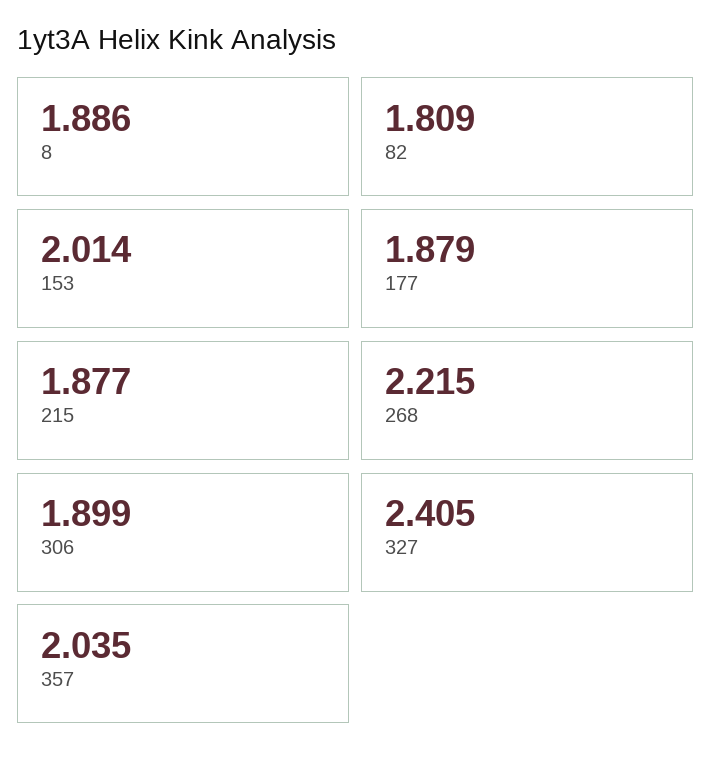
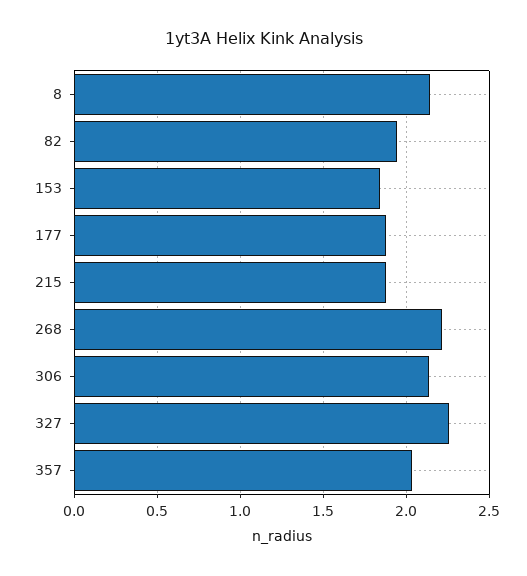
8: 1.886 -> 2.15
82: 1.809 -> 1.95
153: 2.014 -> 1.85
306: 1.899 -> 2.15
327: 2.405 -> 2.25

